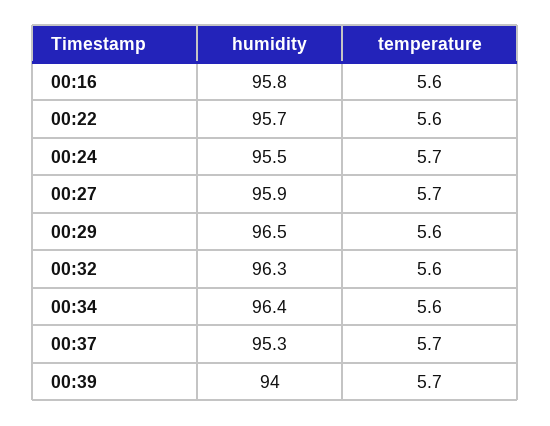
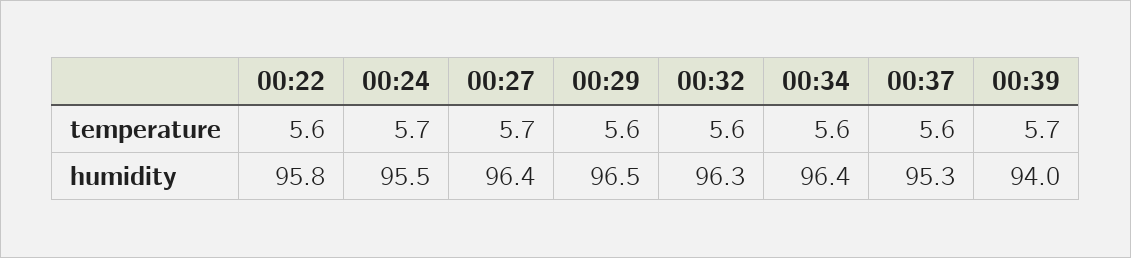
humidity, 00:16: 95.8 -> none
temperature, 00:16: 5.6 -> none
humidity, 00:22: 95.7 -> 95.8
humidity, 00:27: 95.9 -> 96.4
temperature, 00:37: 5.7 -> 5.6

